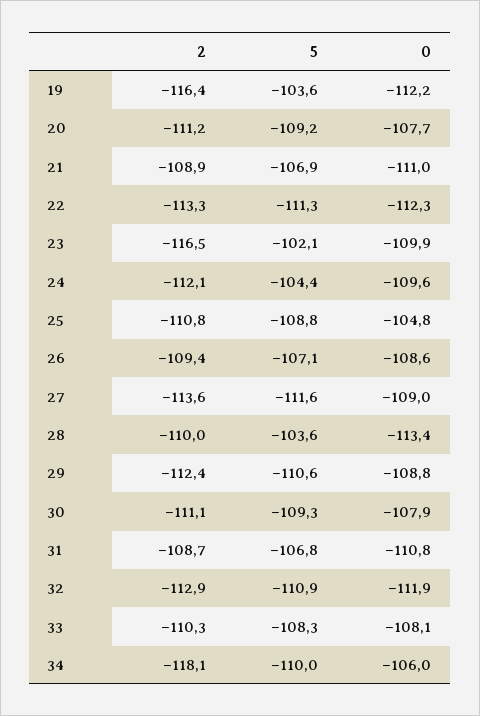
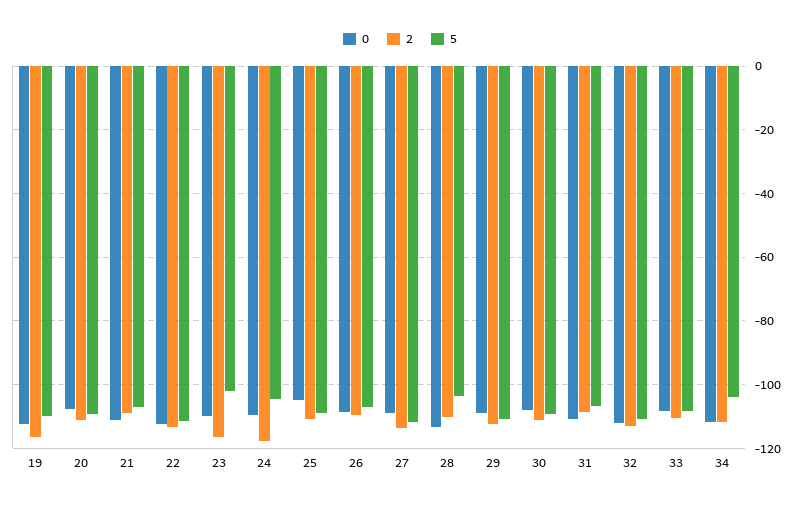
5, 19: -103.6 -> -110
2, 24: -112.1 -> -118
2, 34: -118.1 -> -112
5, 34: -110 -> -104
0, 34: -106 -> -112

